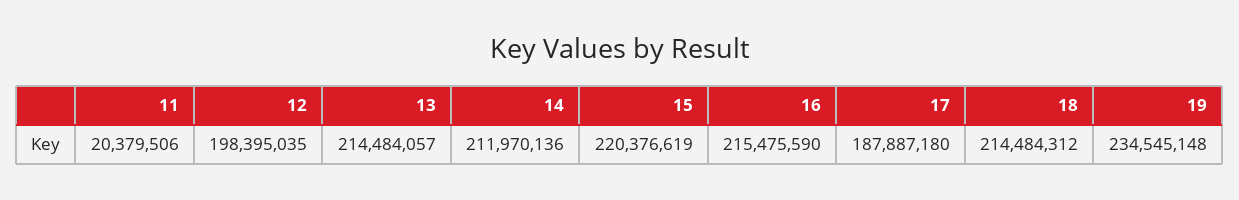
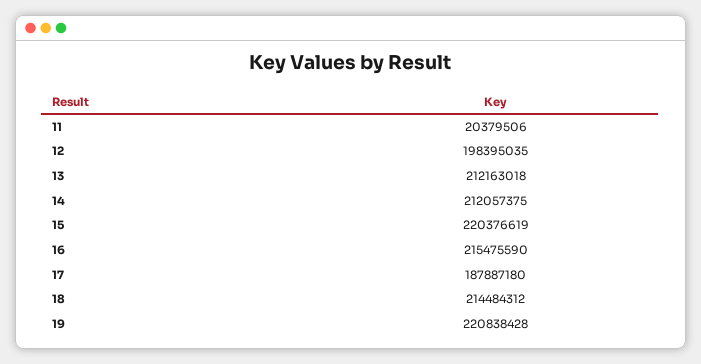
13: 214484057 -> 212163018
14: 211970136 -> 212057375
19: 234545148 -> 220838428

